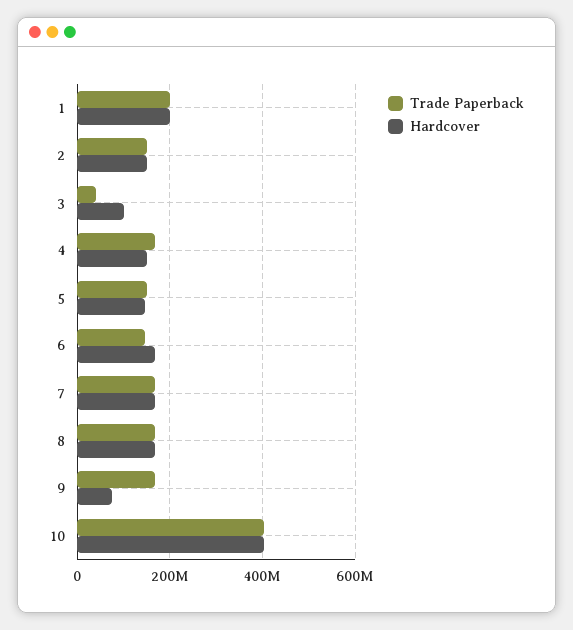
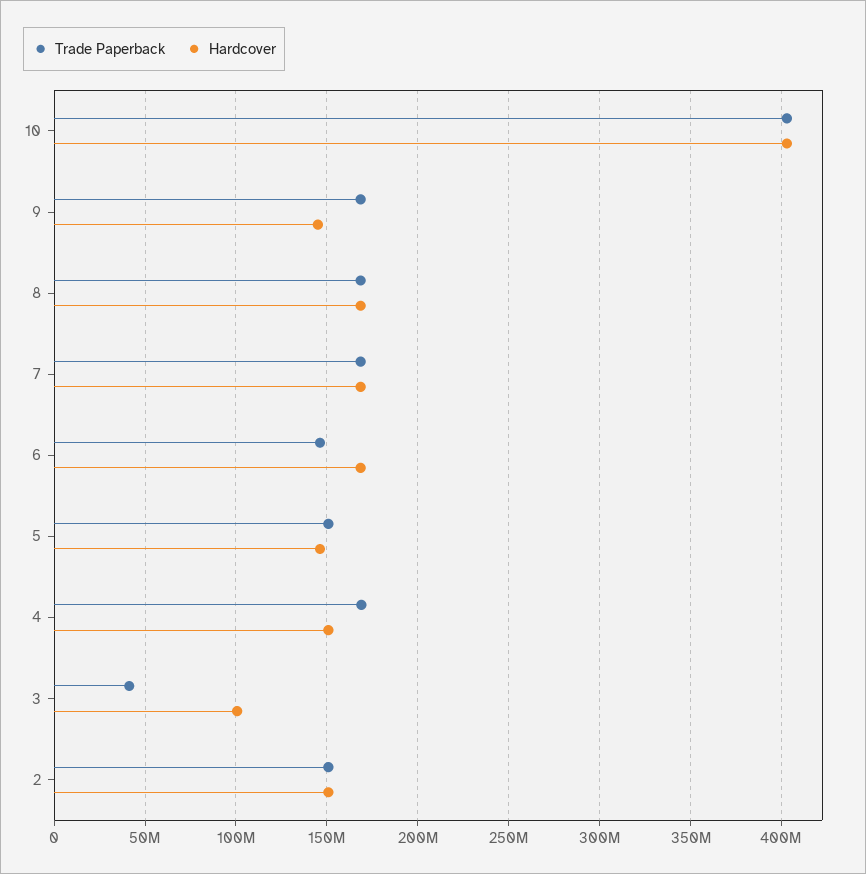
Trade Paperback, 1: 200000000 -> none
Hardcover, 1: 200000000 -> none
Hardcover, 9: 80000000 -> 145000000

